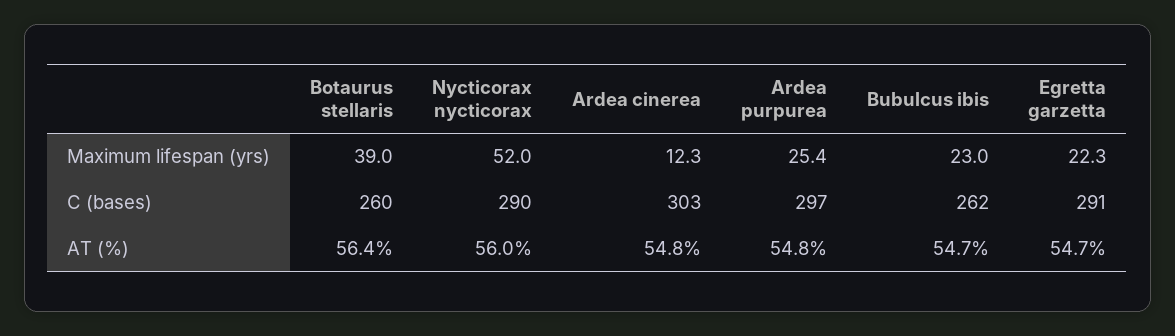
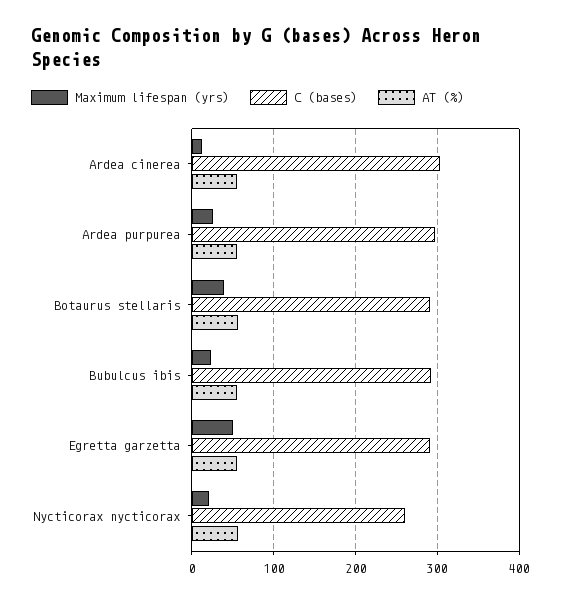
Maximum lifespan (yrs), Nycticorax nycticorax: 52 -> 20
Maximum lifespan (yrs), Egretta garzetta: 22.3 -> 50
C (bases), Botaurus stellaris: 260 -> 290
C (bases), Nycticorax nycticorax: 290 -> 260
C (bases), Bubulcus ibis: 262 -> 290

